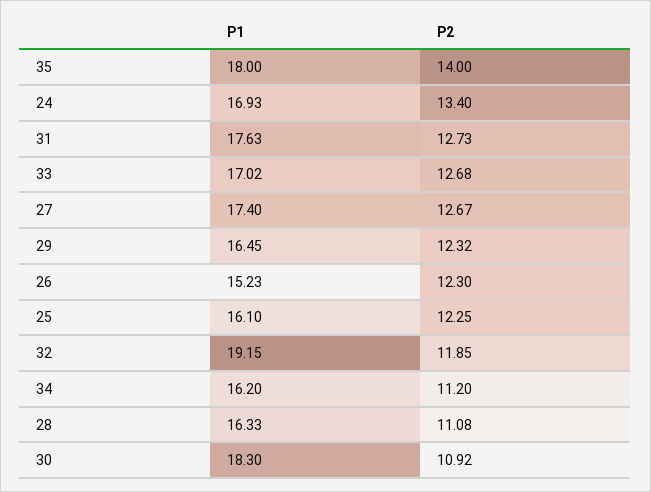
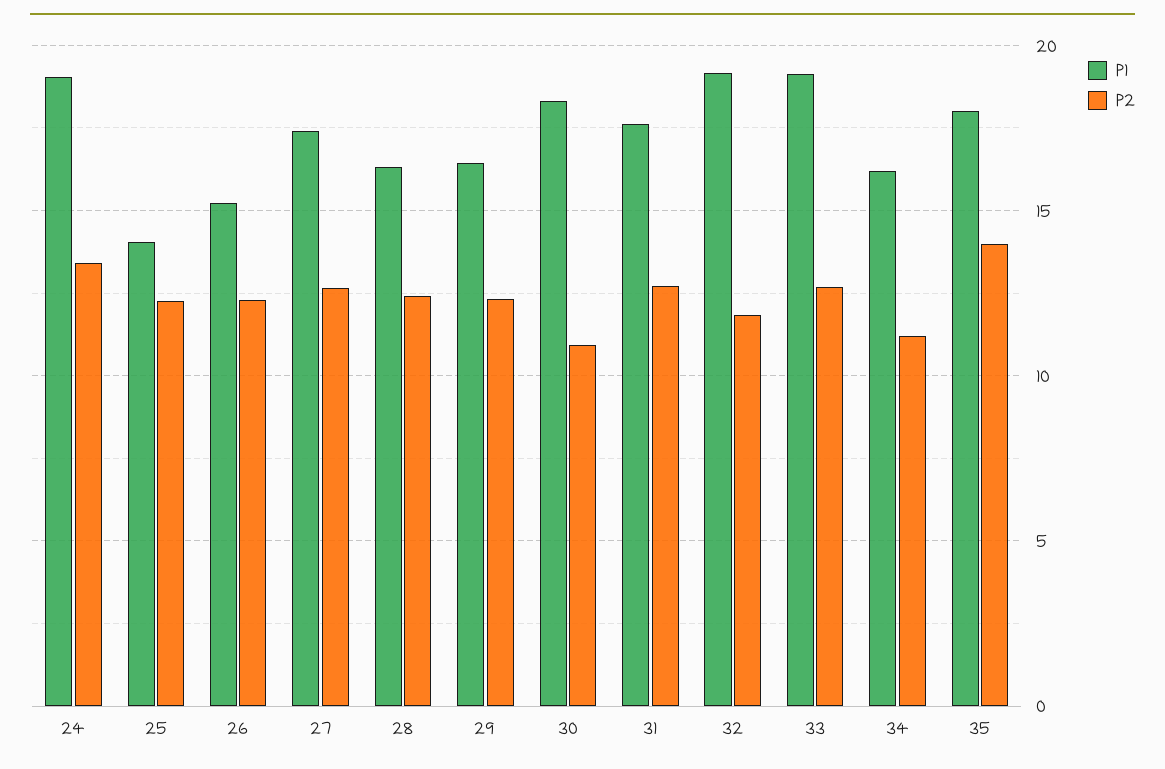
P1, 24: 16.93 -> 19
P1, 33: 17.02 -> 19
P1, 25: 16.1 -> 14
P2, 28: 11.08 -> 12.5

